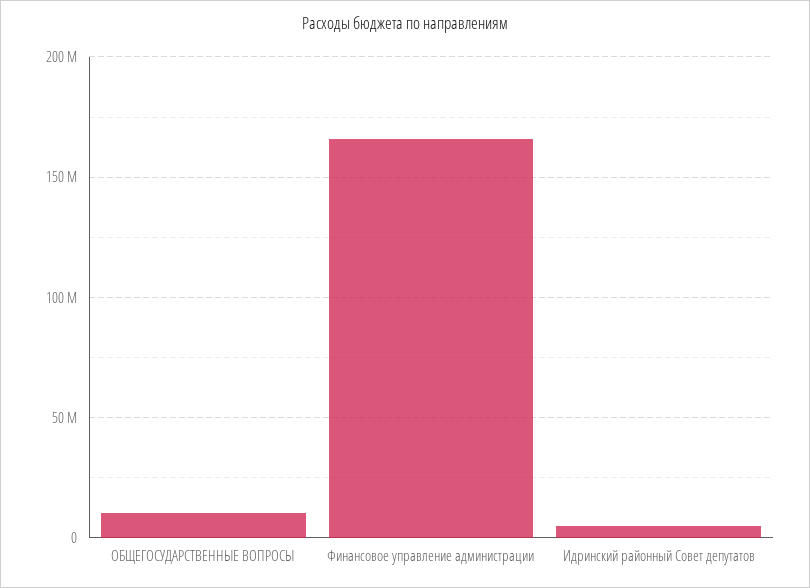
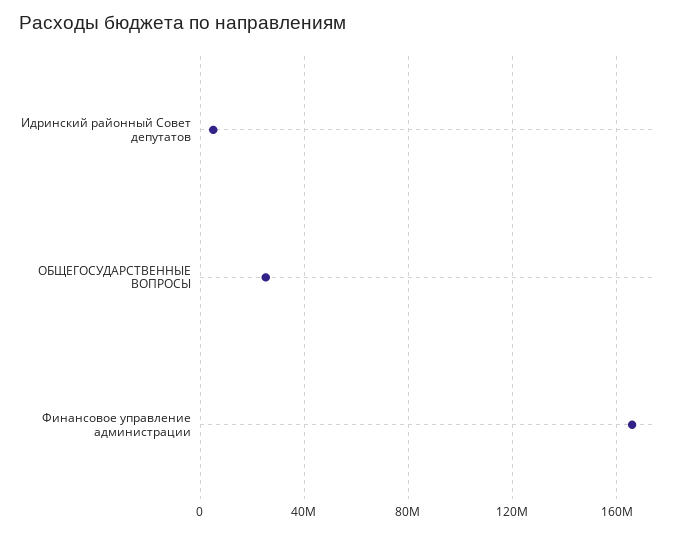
ОБЩЕГОСУДАРСТВЕННЫЕ ВОПРОСЫ: 10000000 -> 25000000

